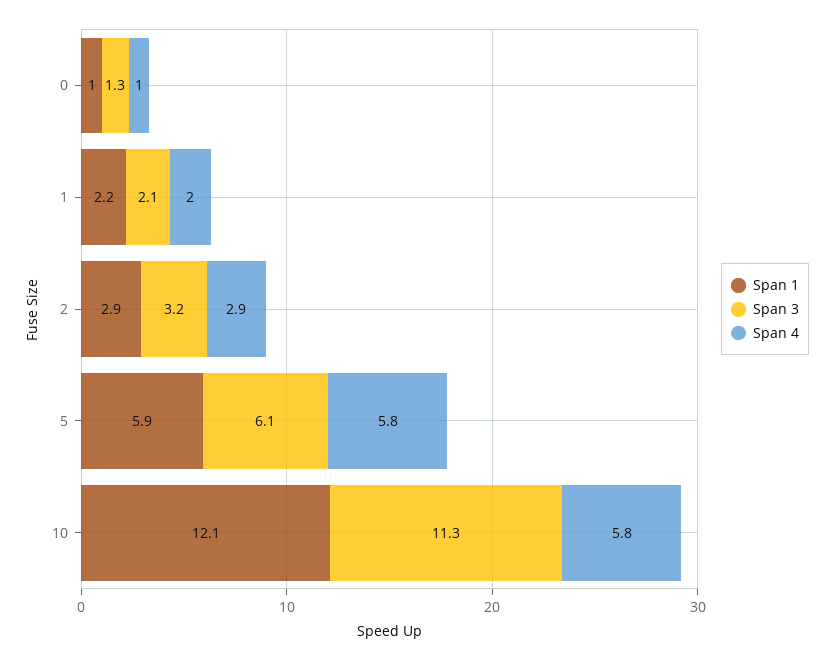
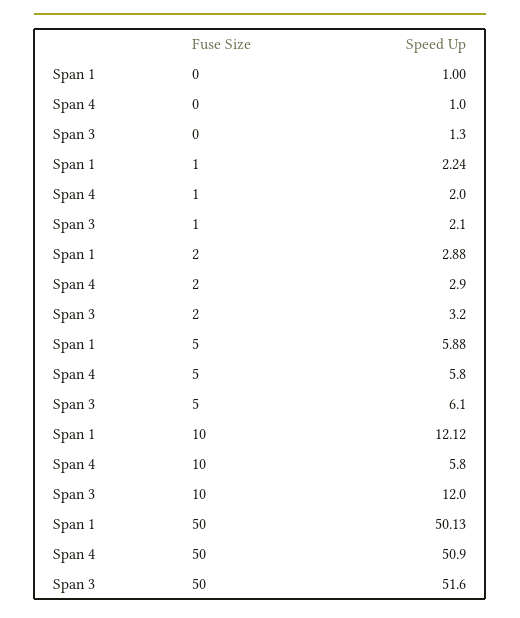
Span 3, 10: 11.3 -> 12
Span 1, 50: none -> 50.13
Span 4, 50: none -> 50.9
Span 3, 50: none -> 51.6

